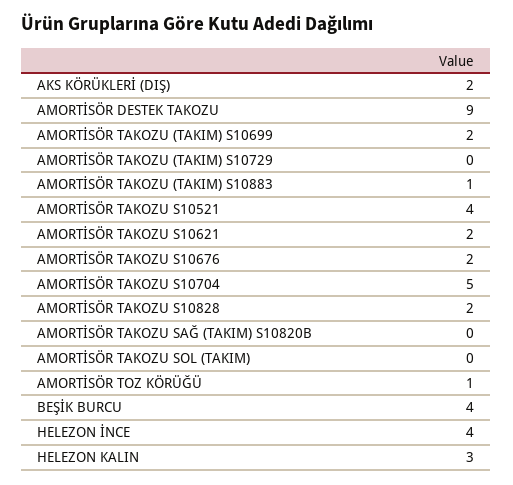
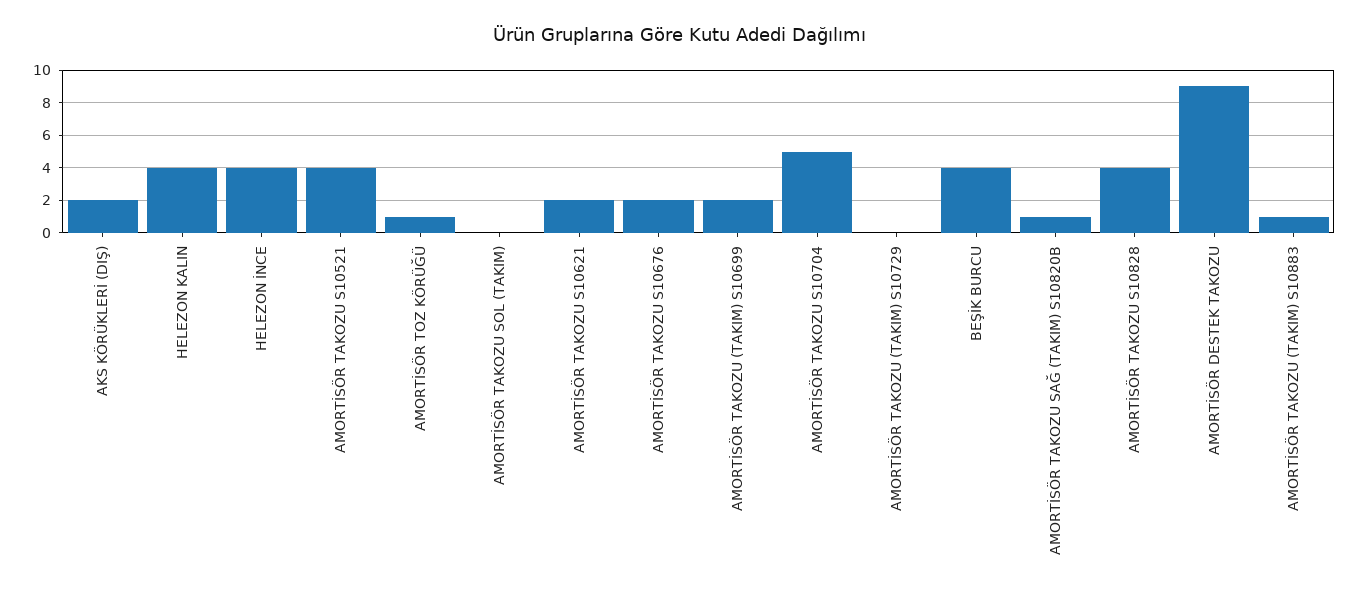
AMORTİSÖR TAKOZU S10828: 2 -> 4
AMORTİSÖR TAKOZU SAĞ (TAKIM) S10820B: 0 -> 1
HELEZON KALIN: 3 -> 4

